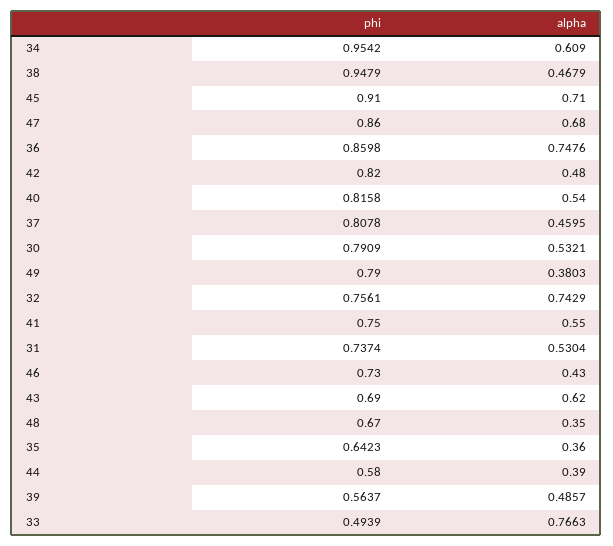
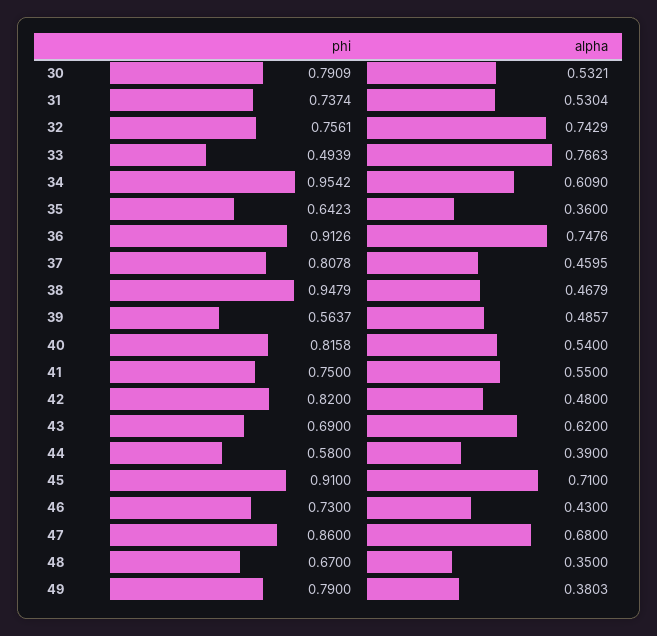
phi, 36: 0.8598 -> 0.9126

